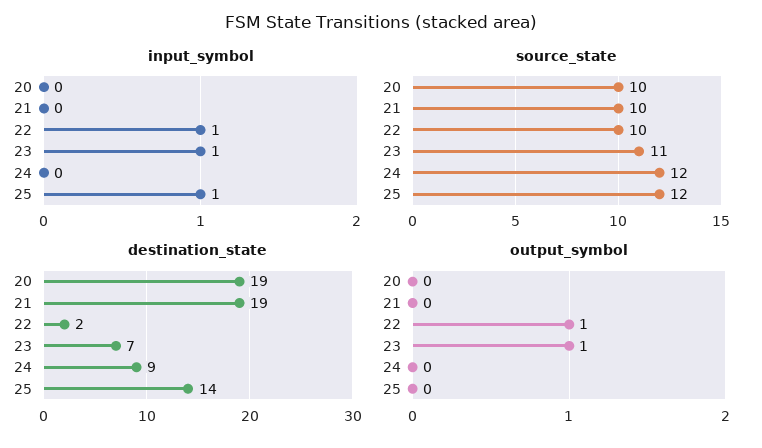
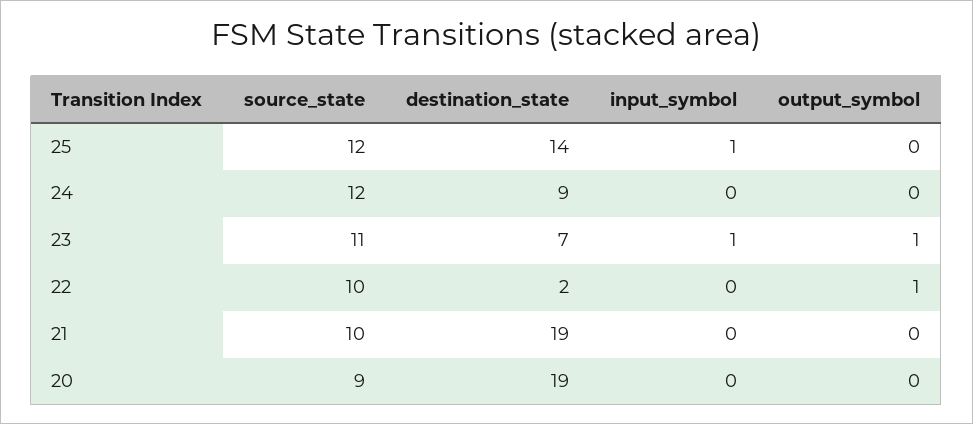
input_symbol, 22: 1 -> 0
source_state, 20: 10 -> 9

